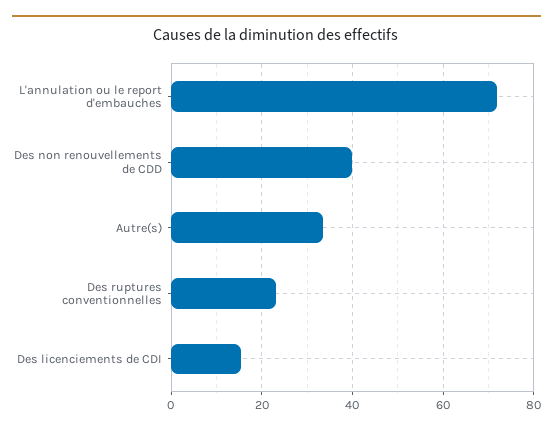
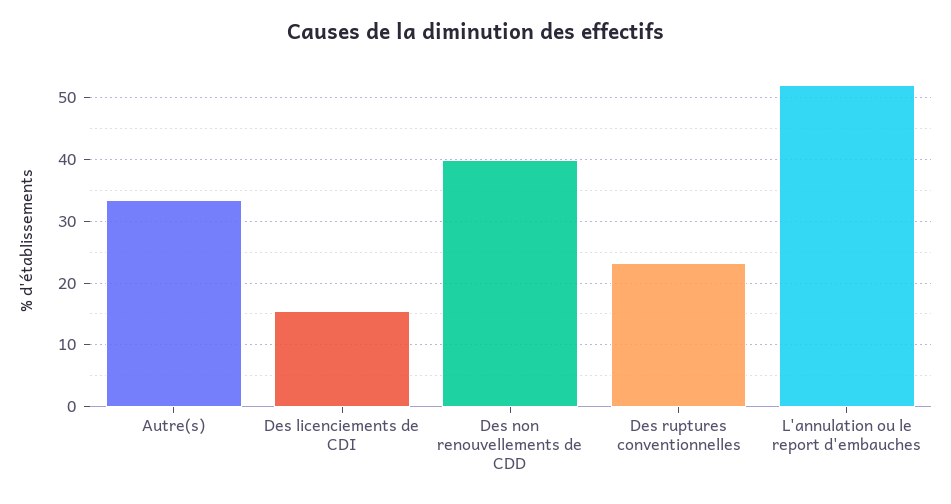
L'annulation ou le report d'embauches: 72 -> 52

